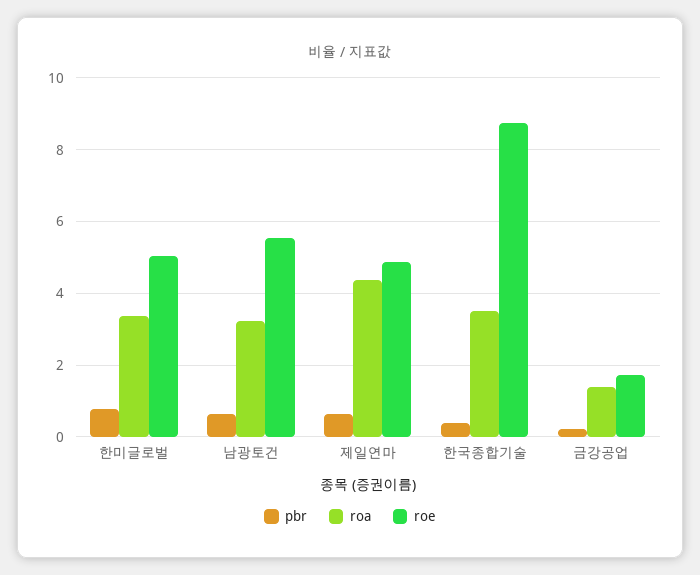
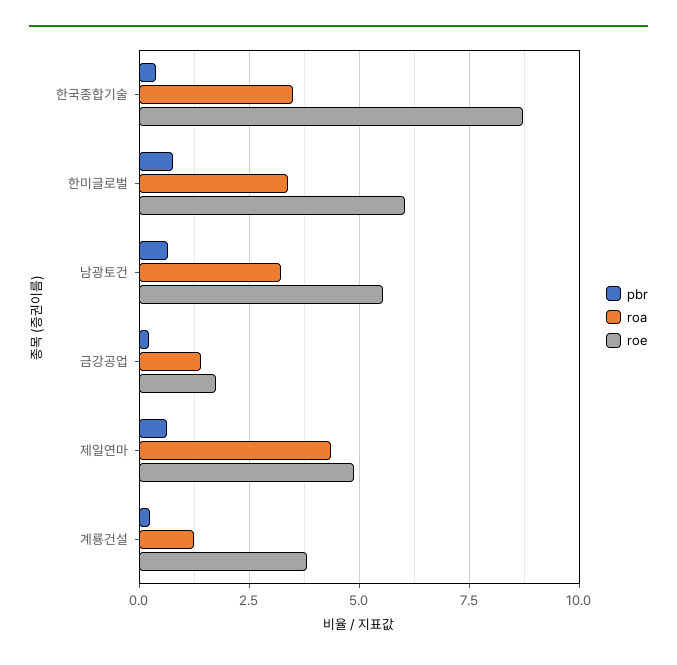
roe, 한미글로벌: 5 -> 6
pbr, 계룡건설: none -> 0.25
roa, 계룡건설: none -> 1.25
roe, 계룡건설: none -> 3.75

